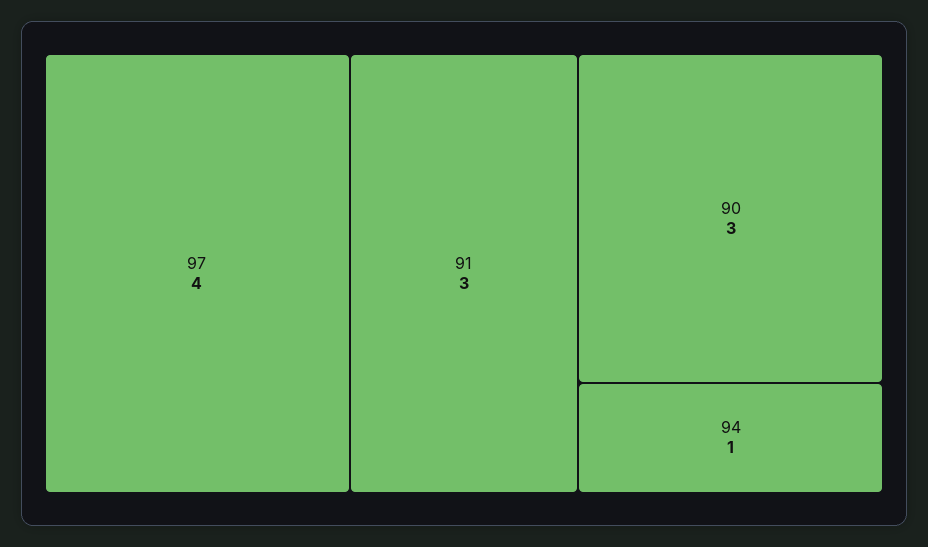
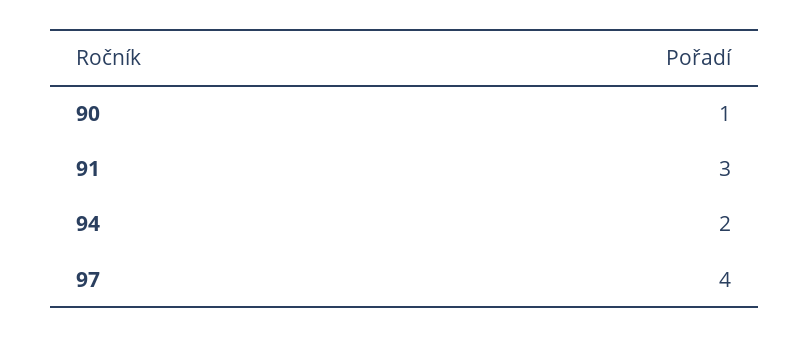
90: 3 -> 1
94: 1 -> 2

